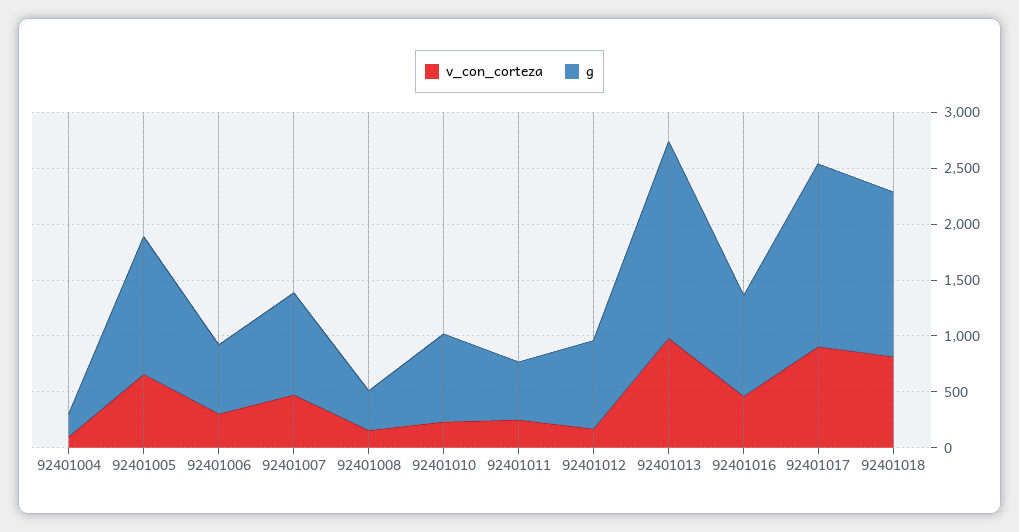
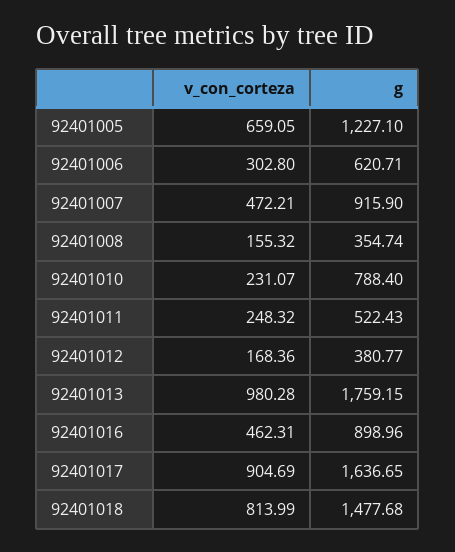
v_con_corteza, 92401004: 100 -> none
g, 92401004: 200 -> none
g, 92401012: 800 -> 380.77

